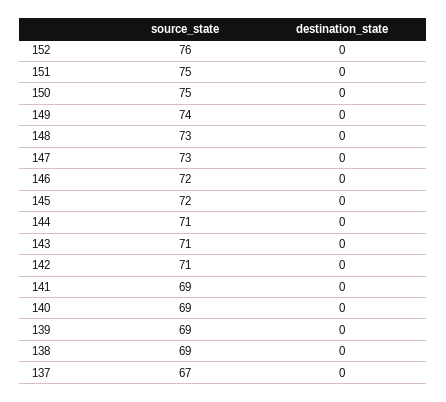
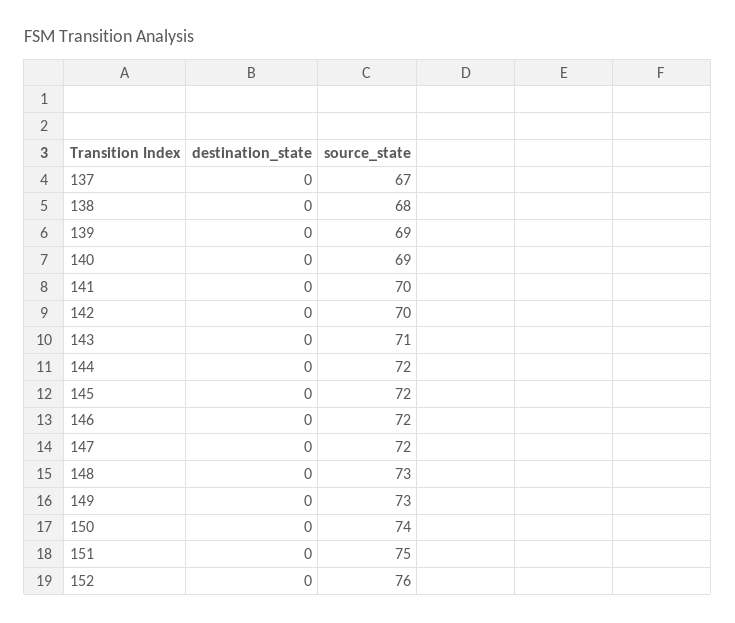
source_state, 150: 75 -> 74
source_state, 149: 74 -> 73
source_state, 147: 73 -> 72
source_state, 144: 71 -> 72
source_state, 142: 71 -> 70
source_state, 141: 69 -> 70
source_state, 138: 69 -> 68

